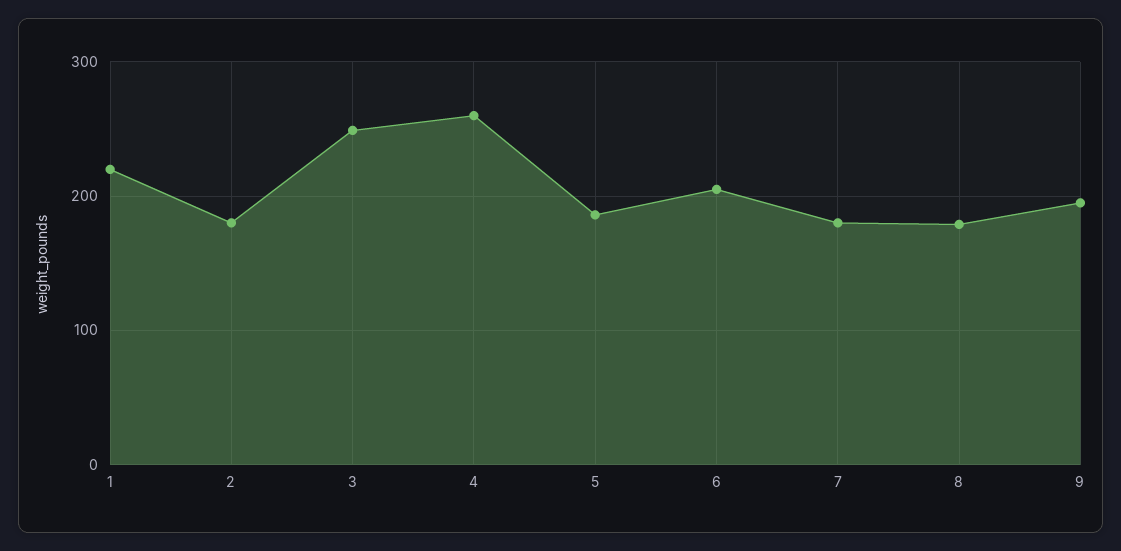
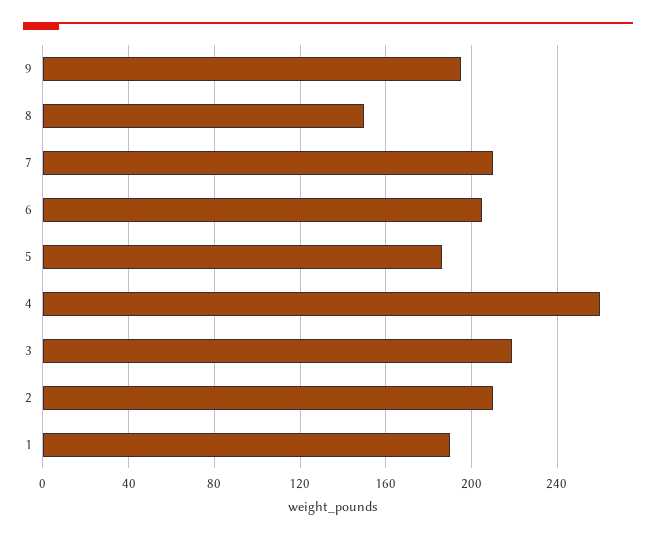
1: 220 -> 190
2: 180 -> 210
3: 250 -> 220
7: 180 -> 210
8: 180 -> 150

